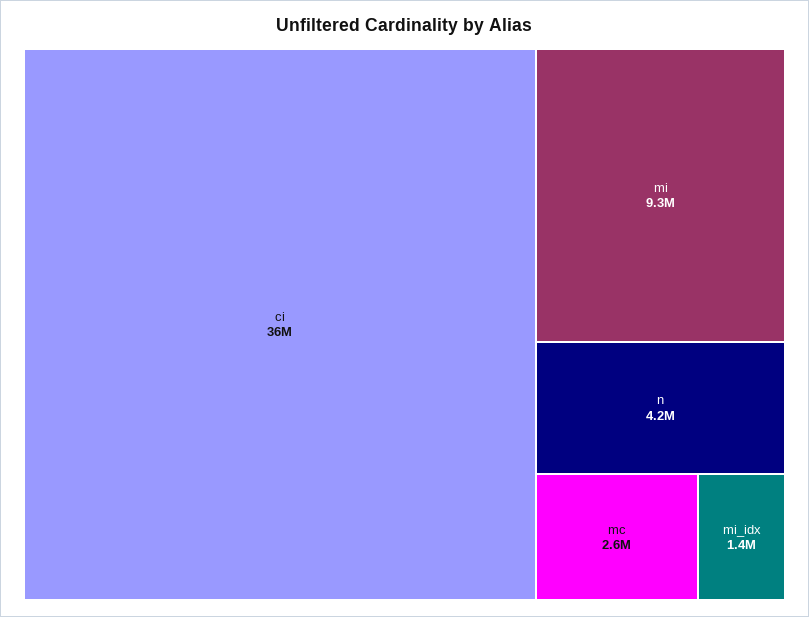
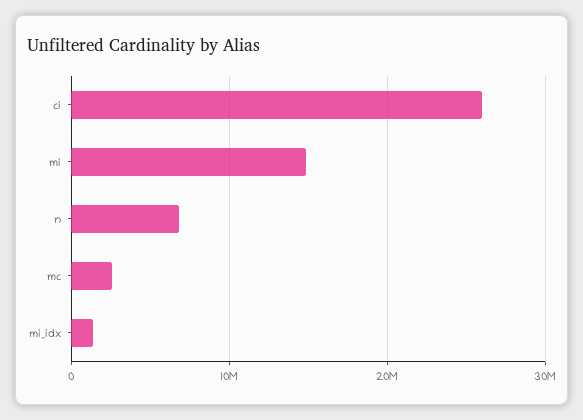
ci: 36000000 -> 26000000
mi: 9300000 -> 15000000
n: 4200000 -> 7000000

